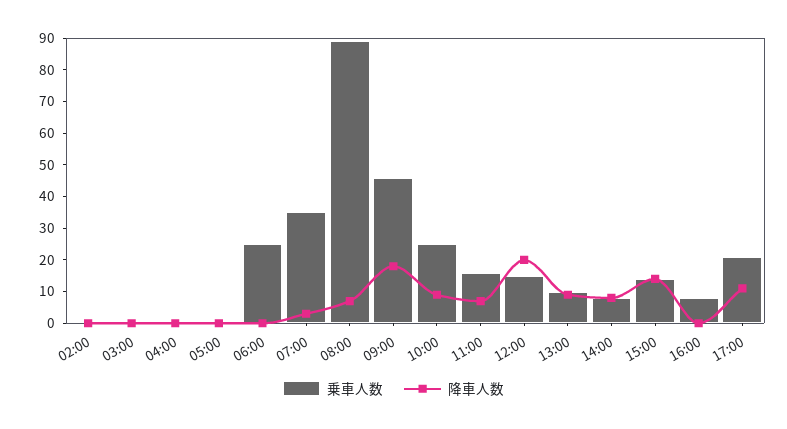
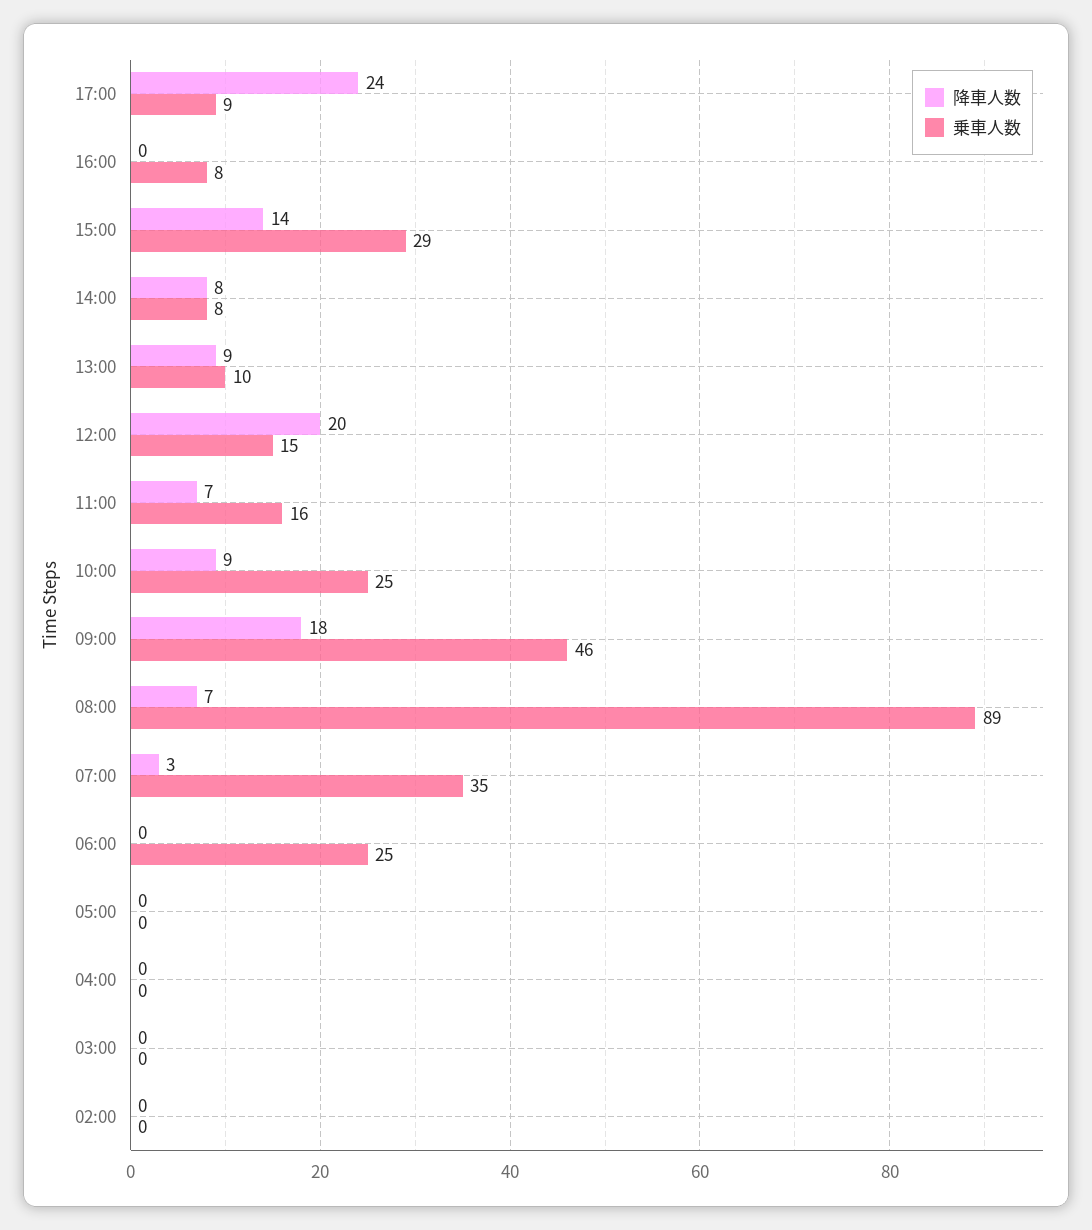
乗車人数, 15:00: 15 -> 29
乗車人数, 17:00: 20 -> 9
降車人数, 17:00: 10 -> 24

